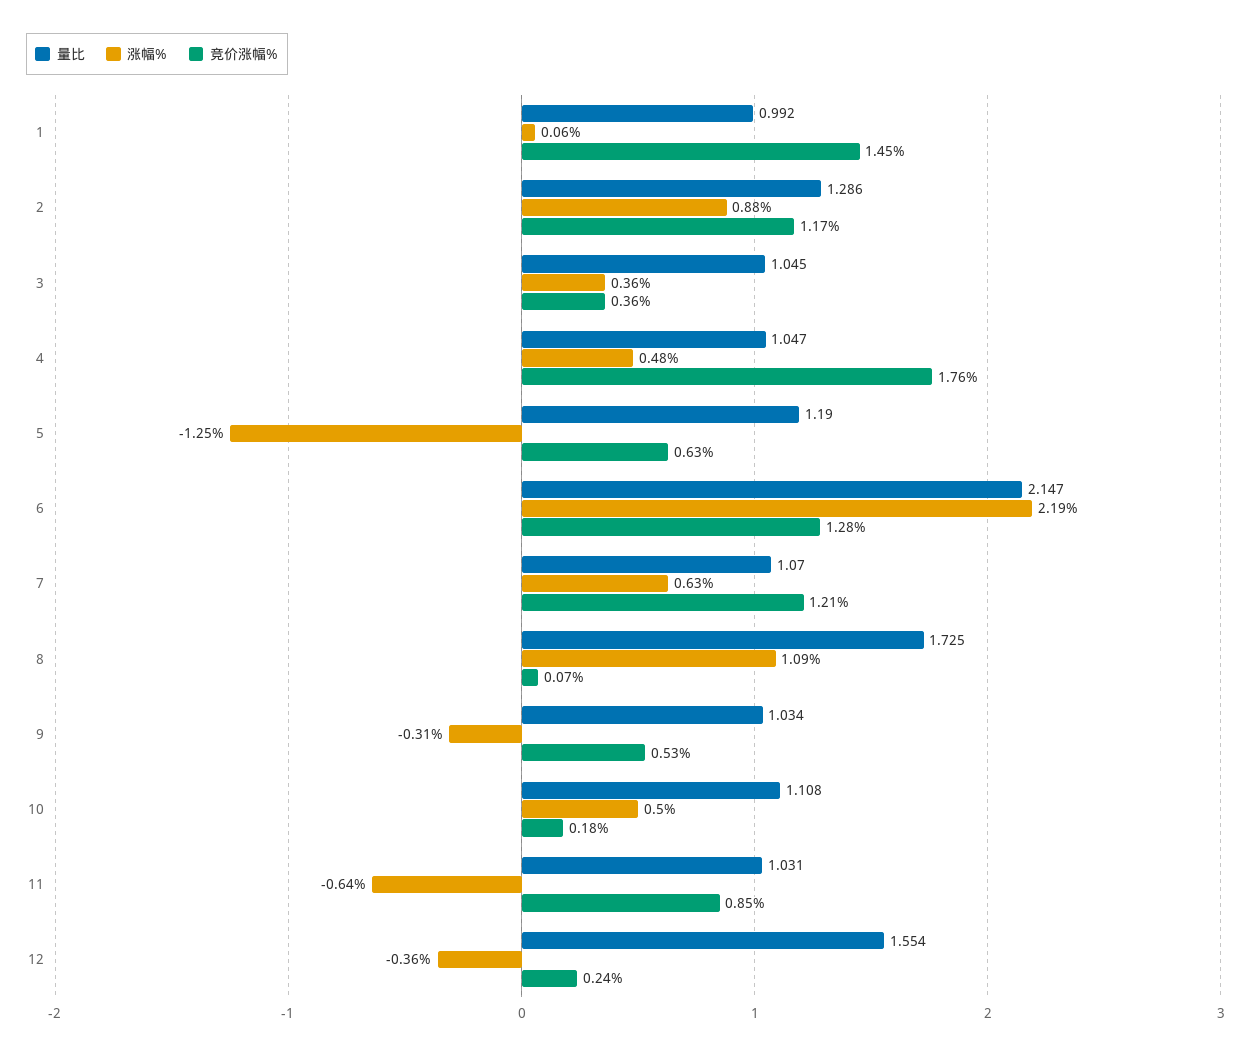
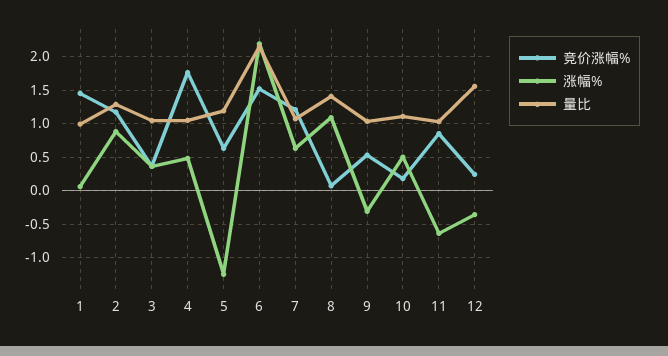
竞价涨幅%, 6: 1.28 -> 1.5
量比, 8: 1.725 -> 1.4

